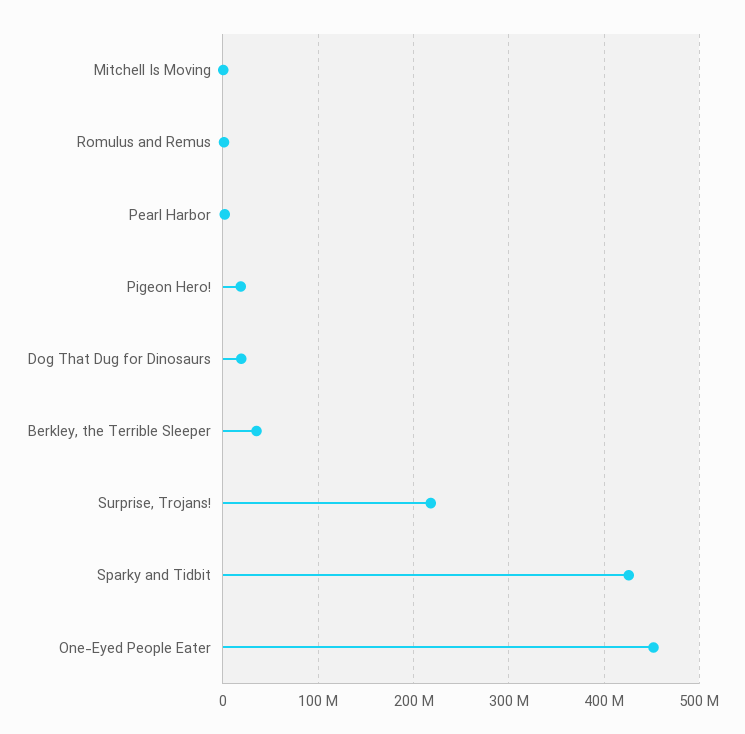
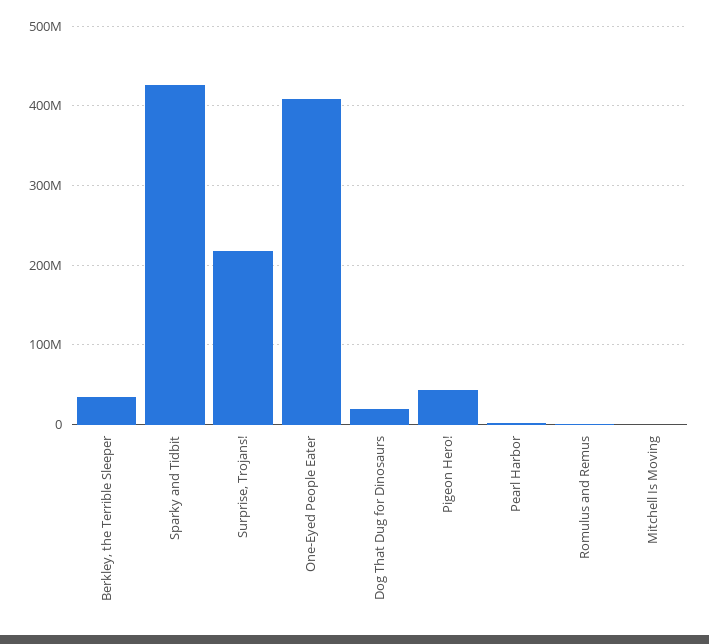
Pigeon Hero!: 20000000 -> 40000000
One-Eyed People Eater: 450000000 -> 410000000

